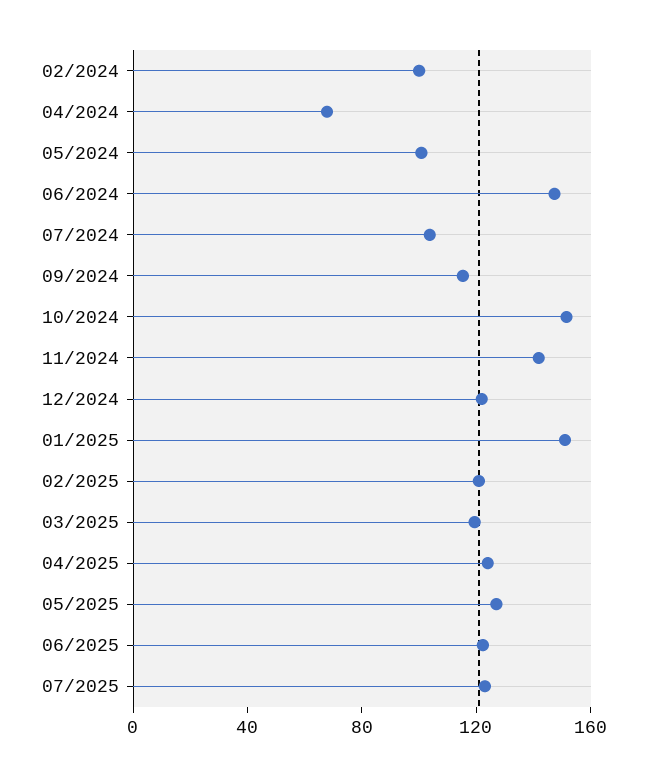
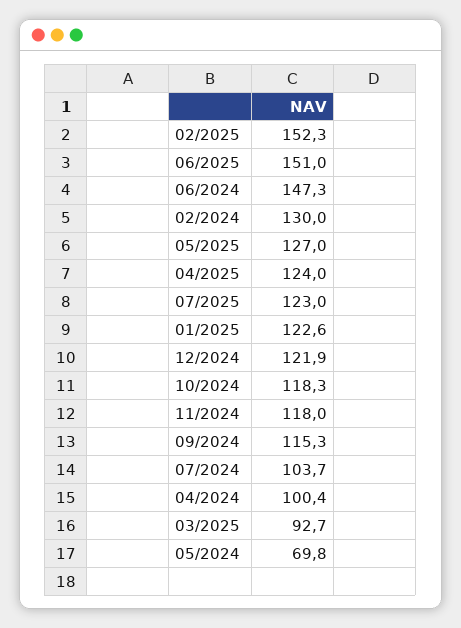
02/2024: 100 -> 130
04/2024: 70 -> 100.4
05/2024: 100 -> 69.8
10/2024: 150 -> 118.3
11/2024: 140 -> 118
01/2025: 150 -> 122.6
02/2025: 120 -> 152.3
03/2025: 120 -> 92.7
06/2025: 120 -> 151

